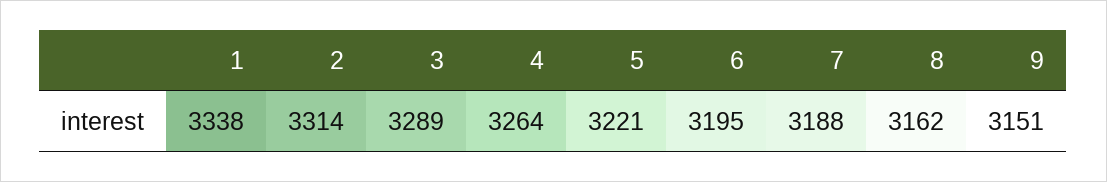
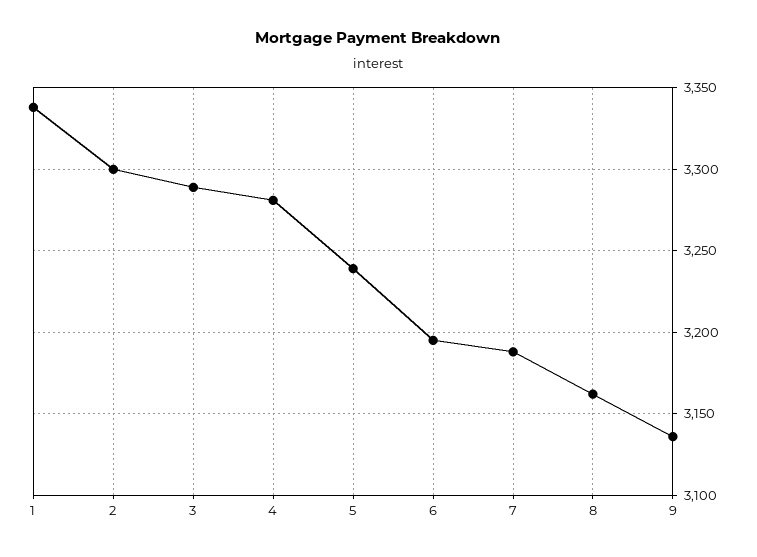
2: 3314 -> 3300
4: 3264 -> 3280
5: 3221 -> 3240
9: 3151 -> 3135

